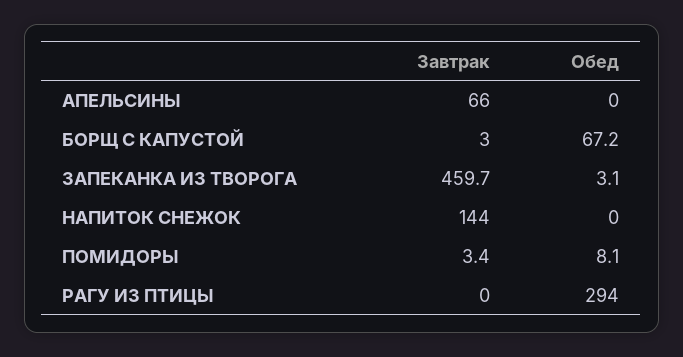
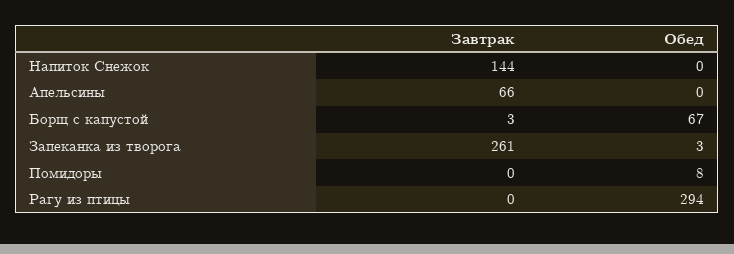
Завтрак, ЗАПЕКАНКА ИЗ ТВОРОГА: 459.7 -> 261
Завтрак, ПОМИДОРЫ: 3.4 -> 0

